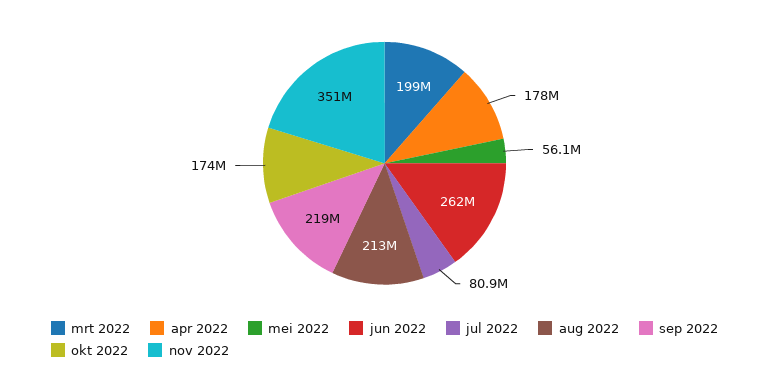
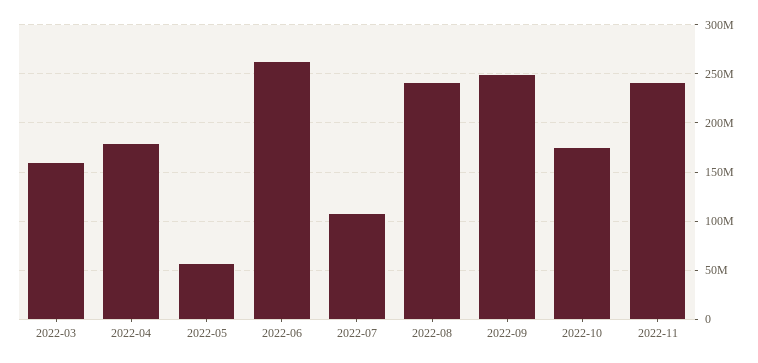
mrt 2022: 199000000 -> 160000000
jul 2022: 80900000 -> 110000000
aug 2022: 213000000 -> 240000000
sep 2022: 219000000 -> 250000000
nov 2022: 351000000 -> 240000000

